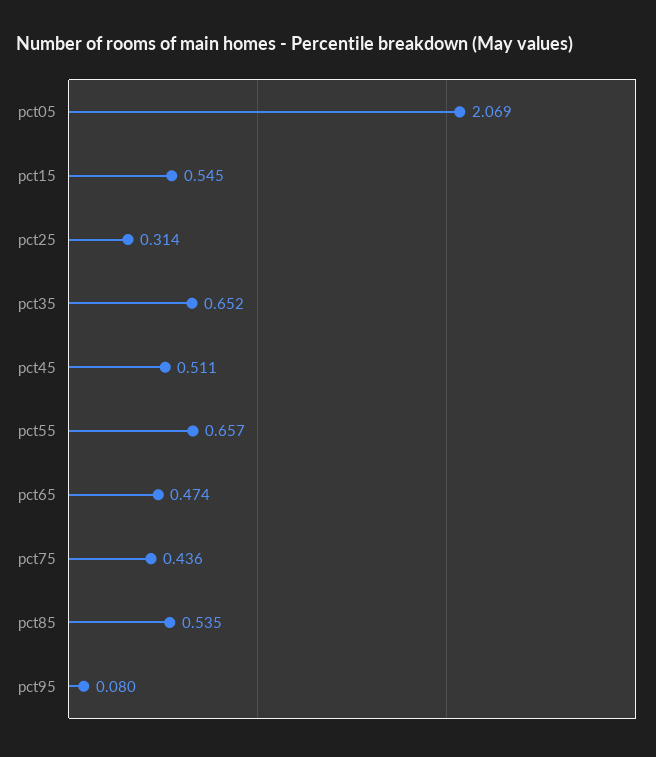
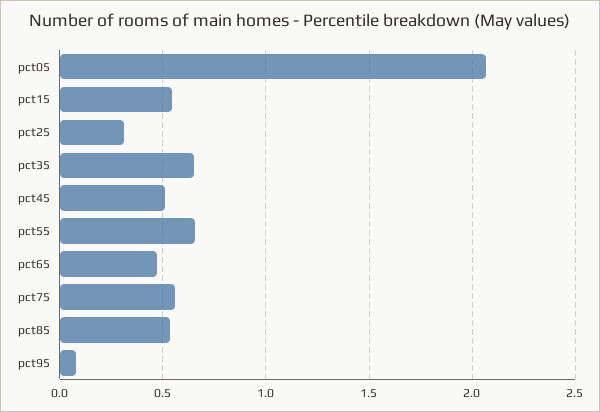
pct75: 0.436 -> 0.55

